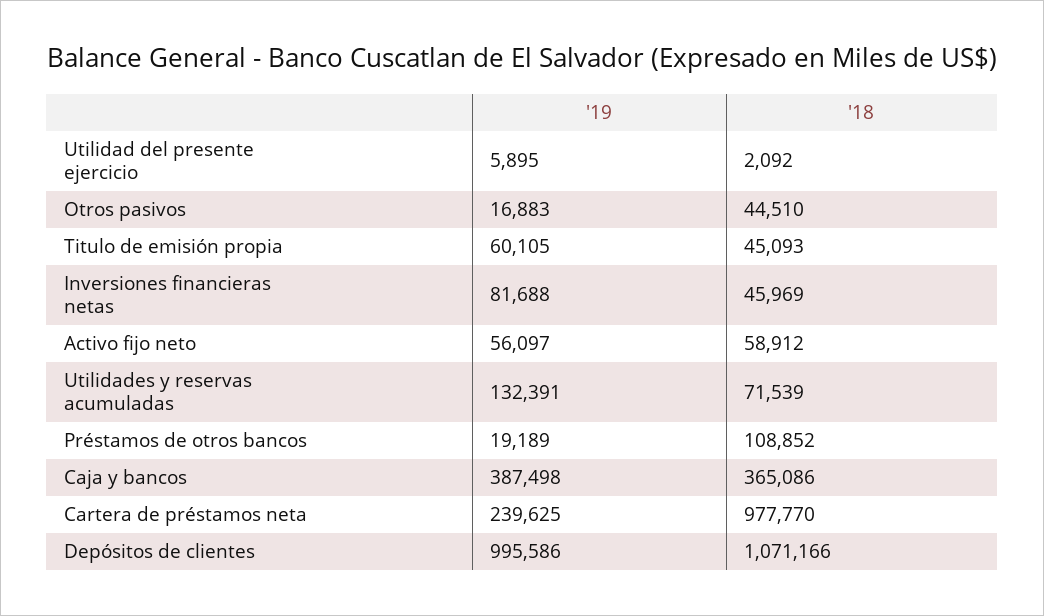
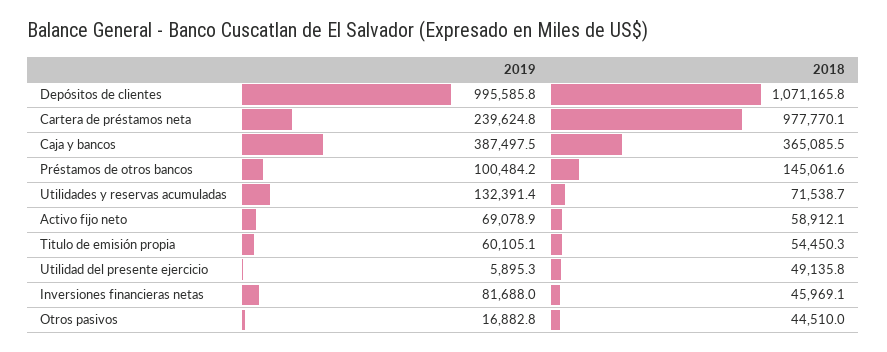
'18, Utilidad del presente ejercicio: 2092 -> 49135.8
'18, Titulo de emisión propia: 45093 -> 54450.3
'19, Activo fijo neto: 56097 -> 69078.9
'19, Préstamos de otros bancos: 19189 -> 100484.2
'18, Préstamos de otros bancos: 108852 -> 145061.6

